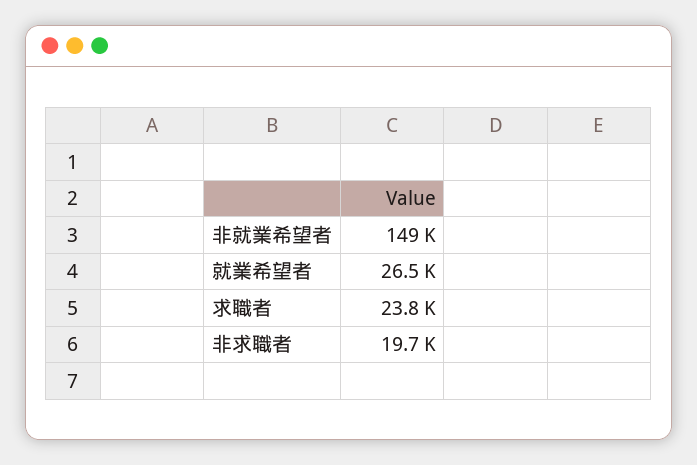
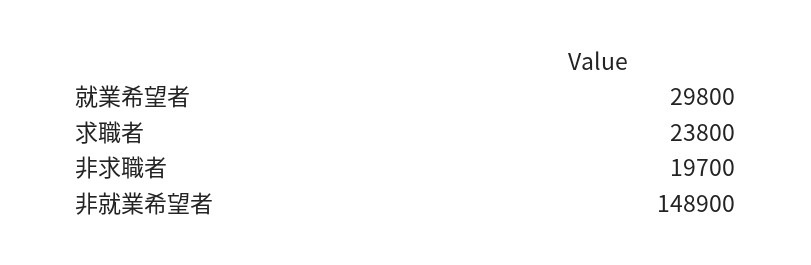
就業希望者: 26500 -> 29800

